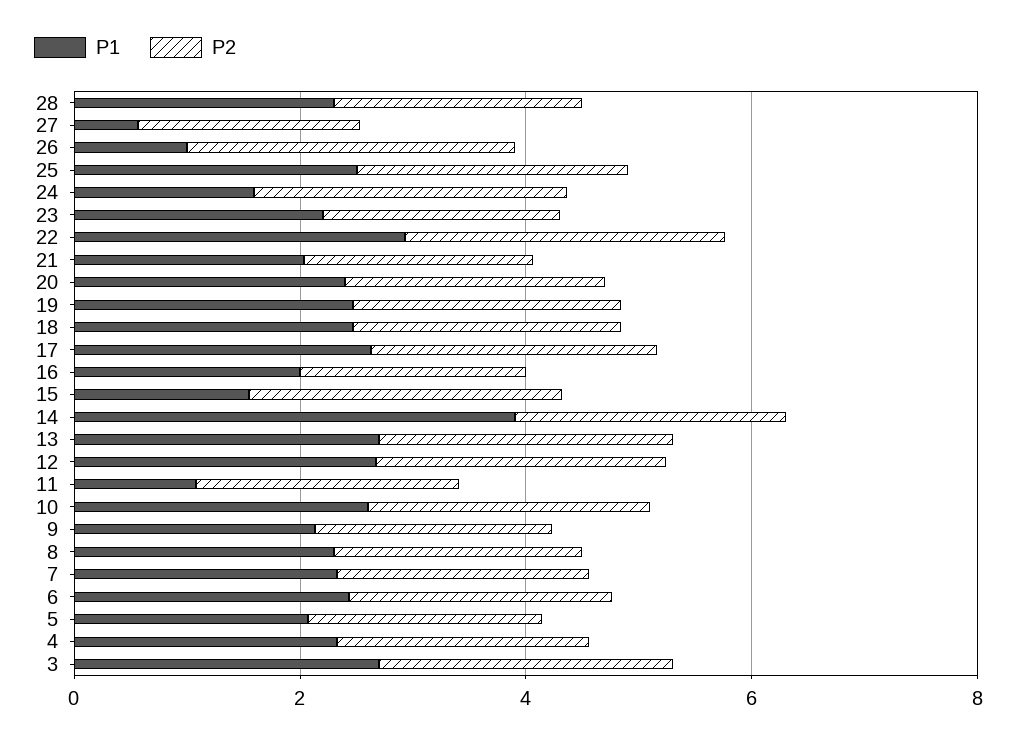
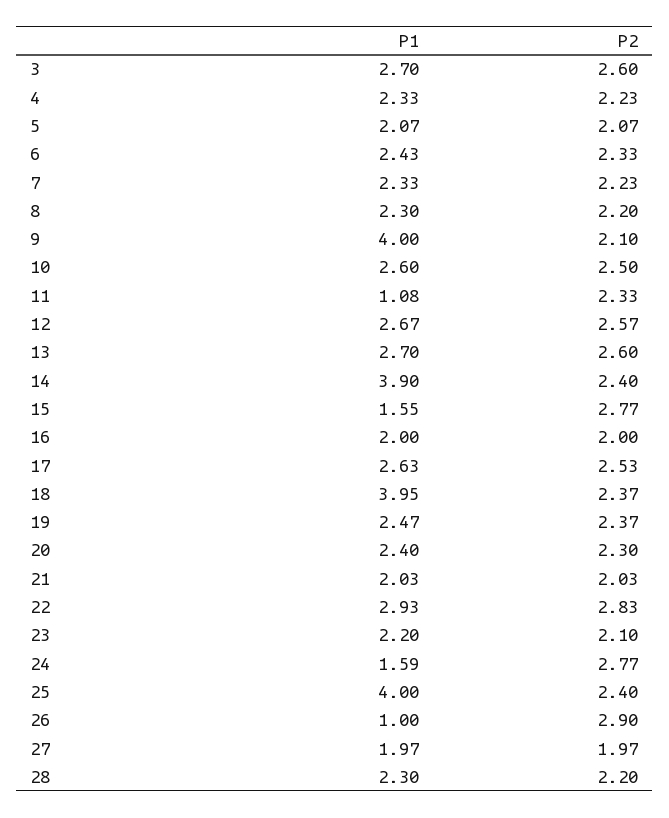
P1, 27: 0.5 -> 1.97
P1, 25: 2.5 -> 4
P1, 18: 2.5 -> 3.95
P1, 9: 2 -> 4

